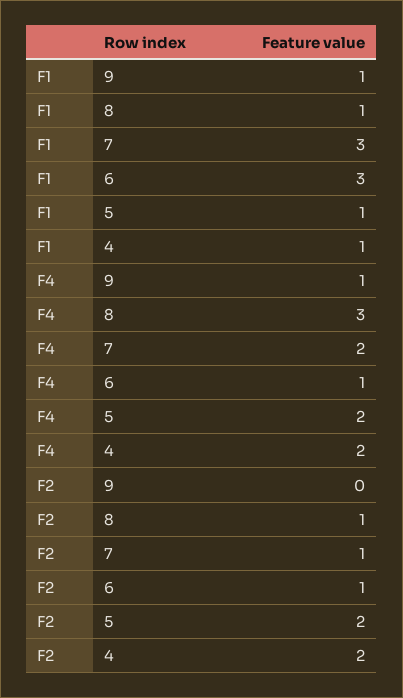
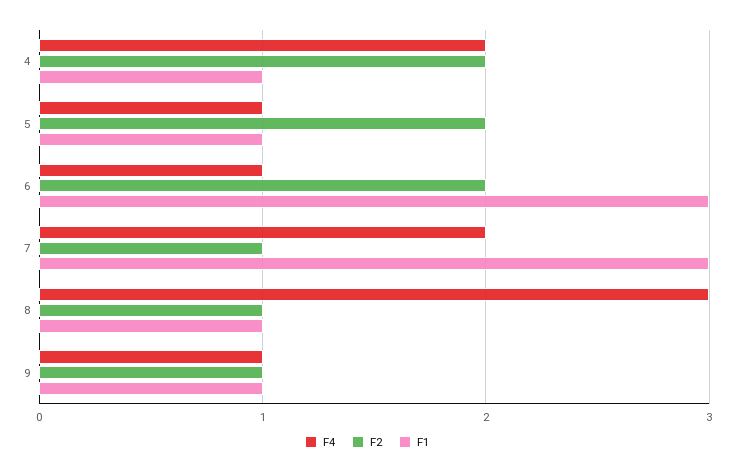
F4, 5: 2 -> 1
F2, 9: 0 -> 1
F2, 6: 1 -> 2

